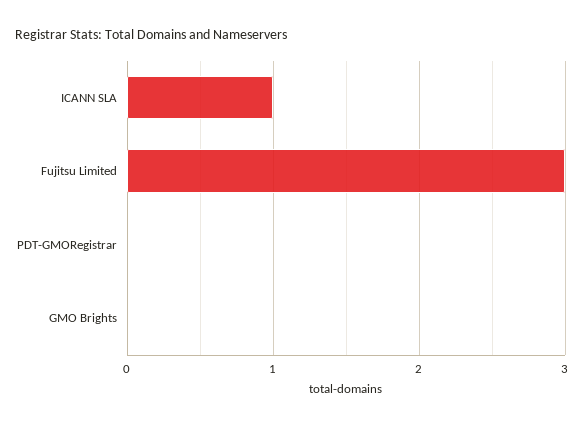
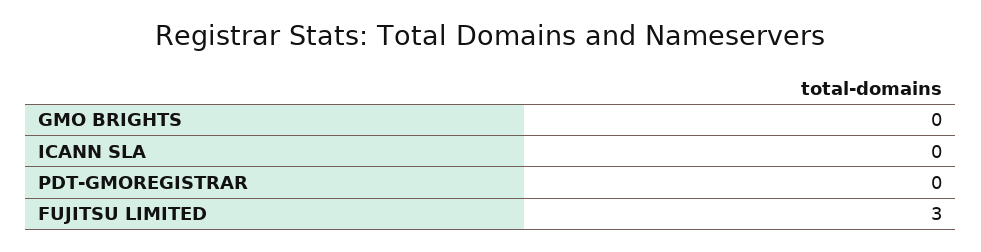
ICANN SLA: 1 -> 0

